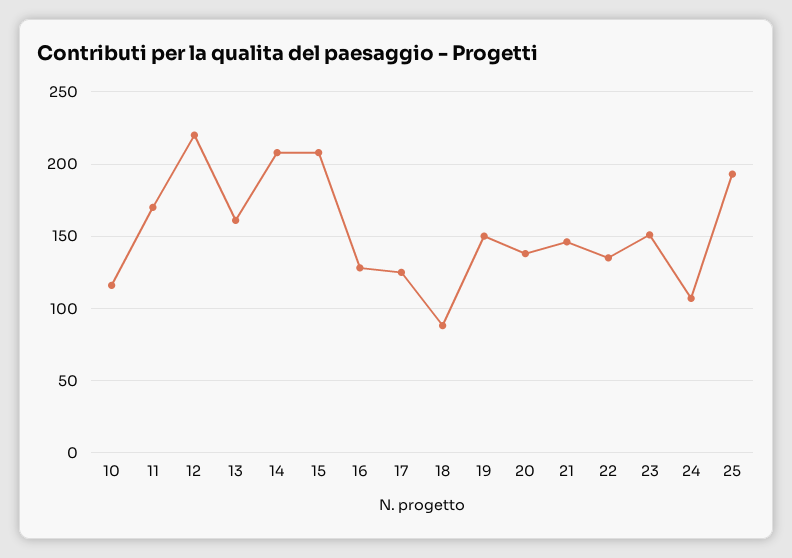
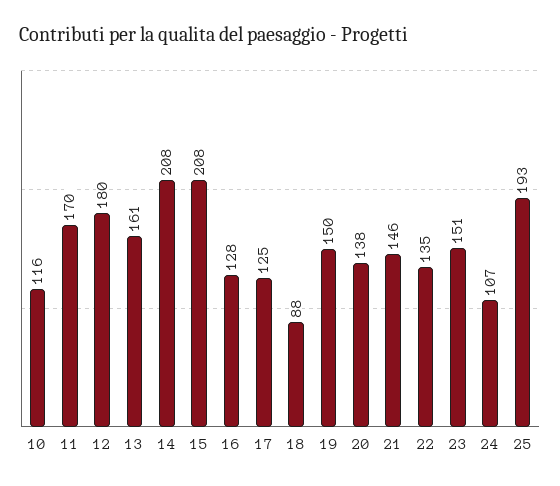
12: 220 -> 180

